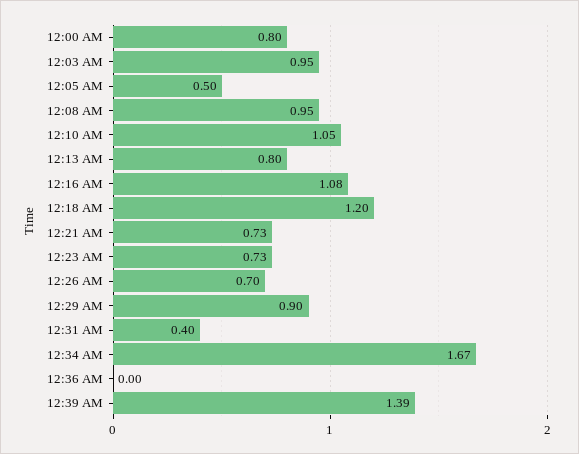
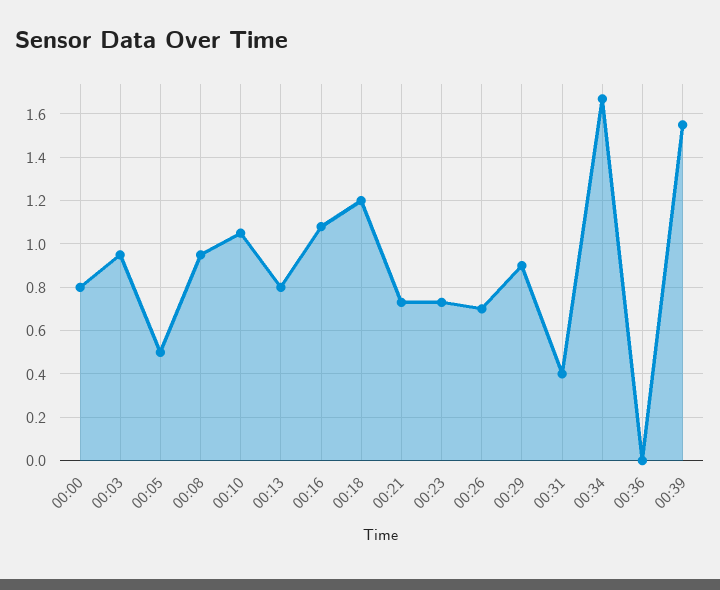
12:39 AM: 1.39 -> 1.55

